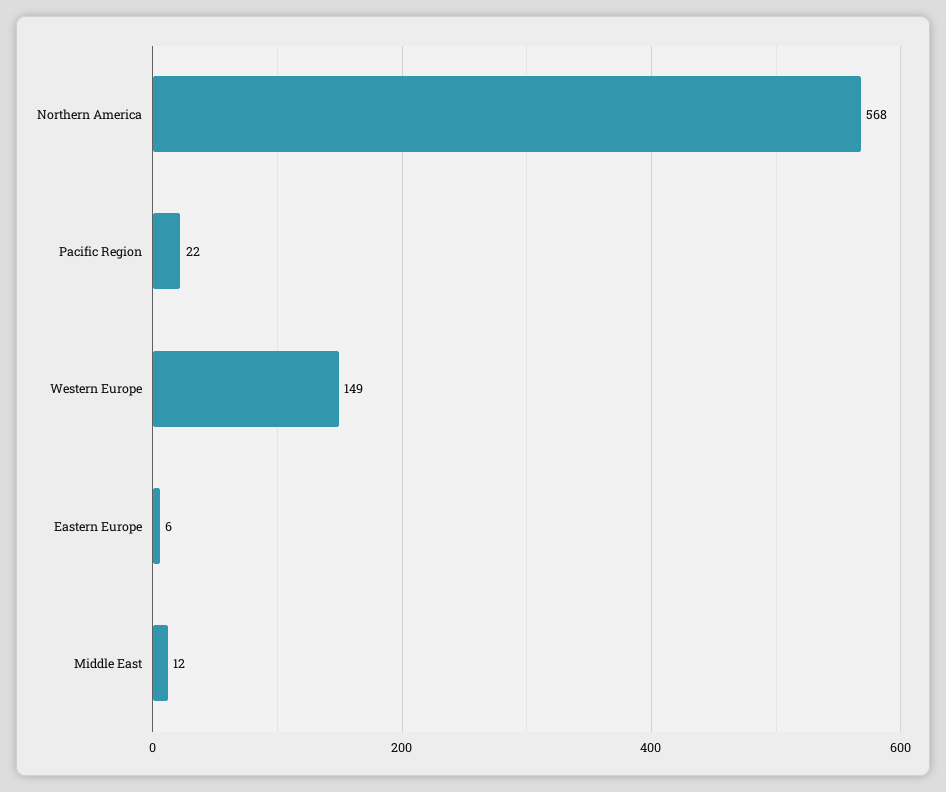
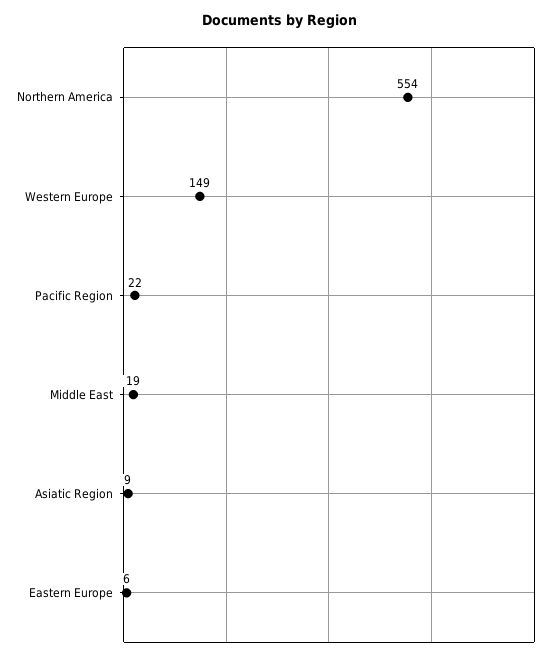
Northern America: 568 -> 554
Middle East: 12 -> 19
Asiatic Region: none -> 9

